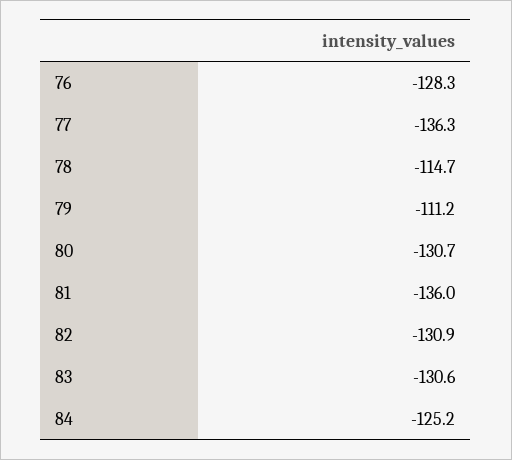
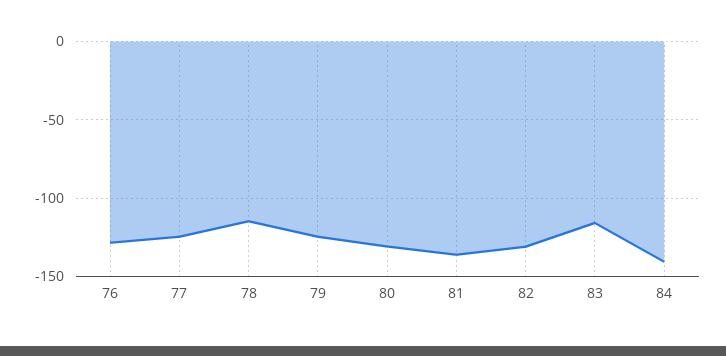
77: -136.3 -> -125
79: -111.2 -> -125
83: -130.6 -> -115
84: -125.2 -> -140

